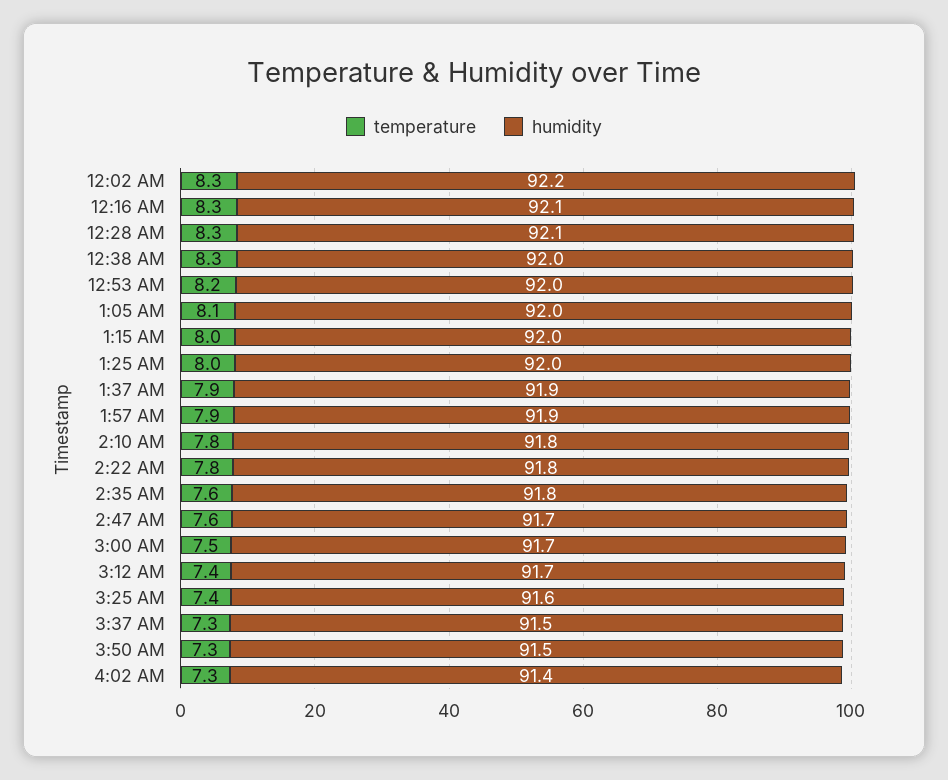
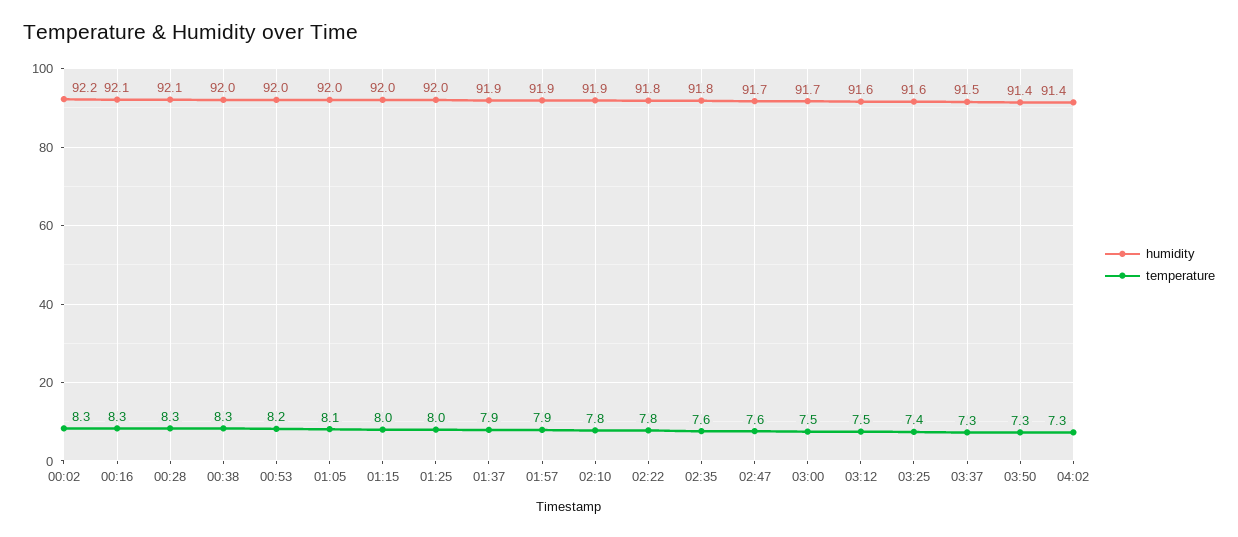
humidity, 2:10 AM: 91.8 -> 91.9
temperature, 3:12 AM: 7.4 -> 7.5
humidity, 3:12 AM: 91.7 -> 91.6
humidity, 3:50 AM: 91.5 -> 91.4

